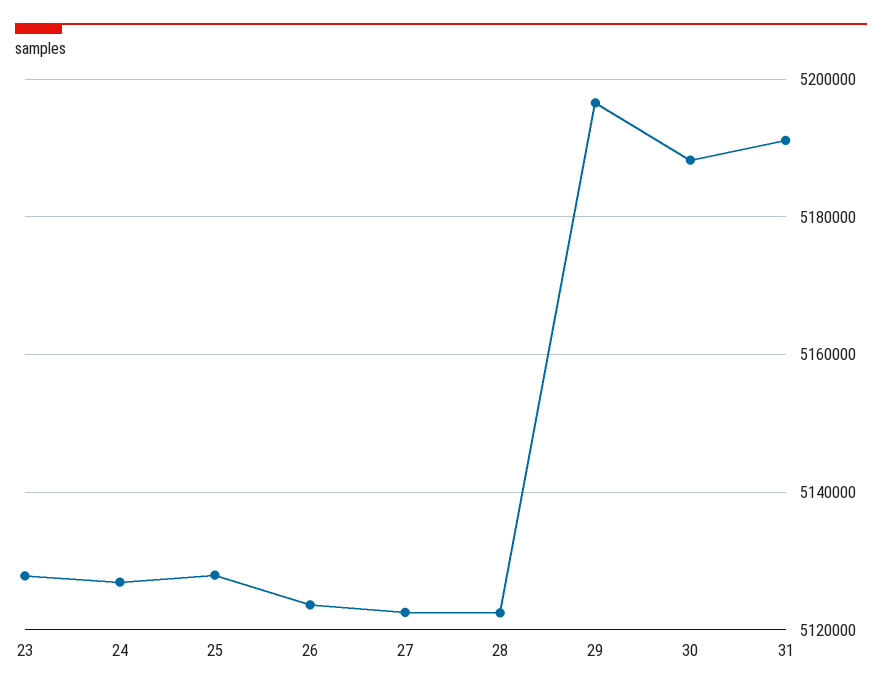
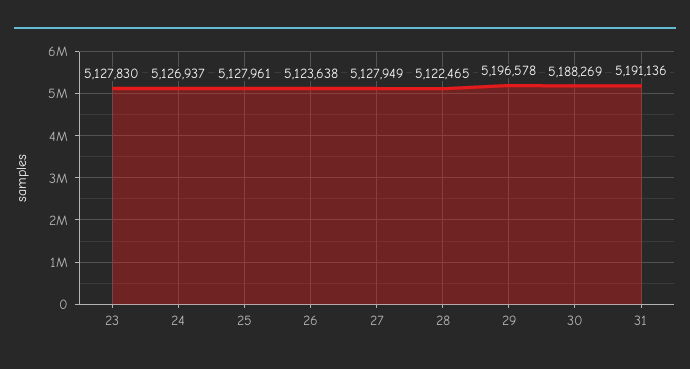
27: 5122000 -> 5127949

